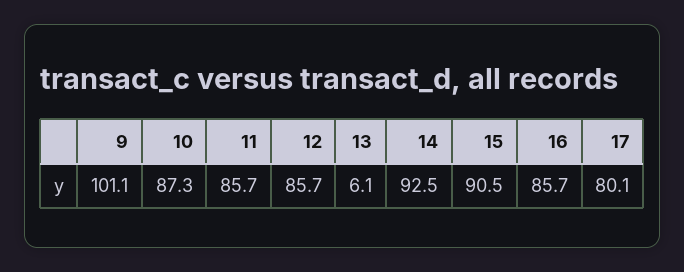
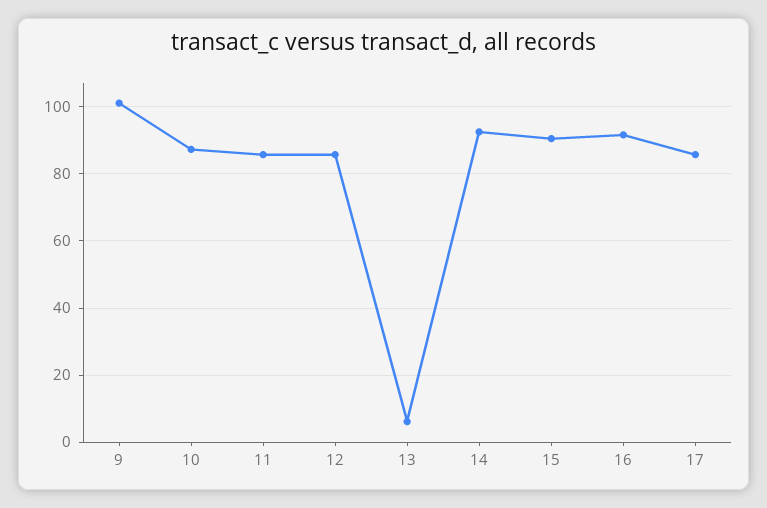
16: 85.7 -> 92
17: 80.1 -> 86

